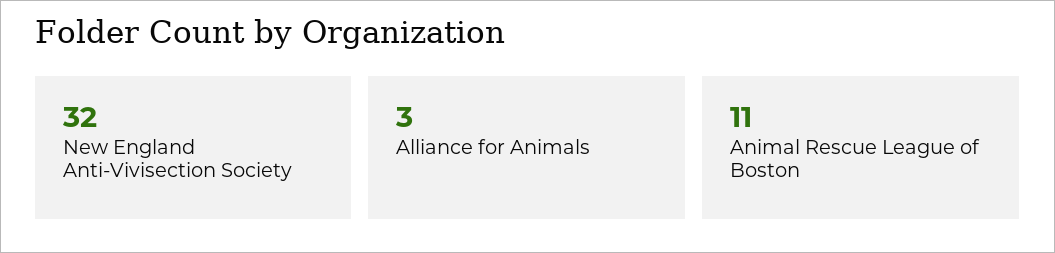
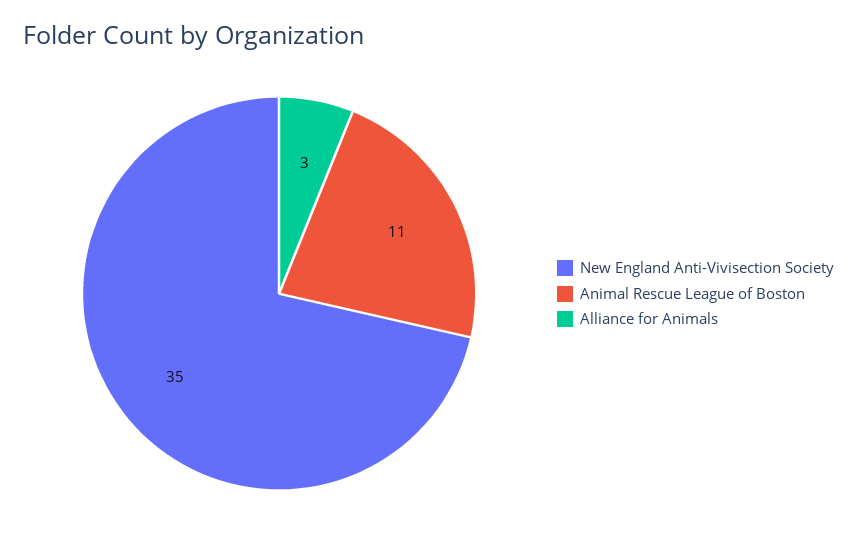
New England Anti-Vivisection Society: 32 -> 35

